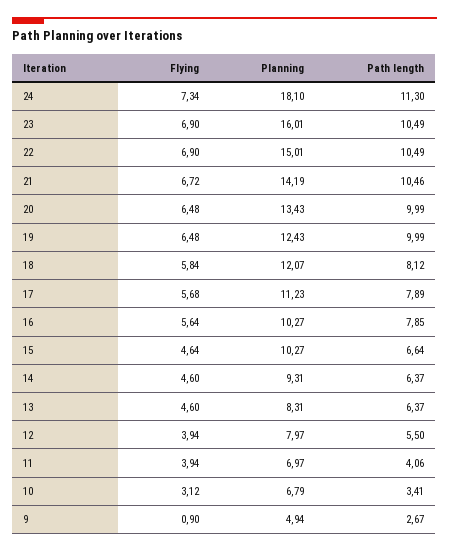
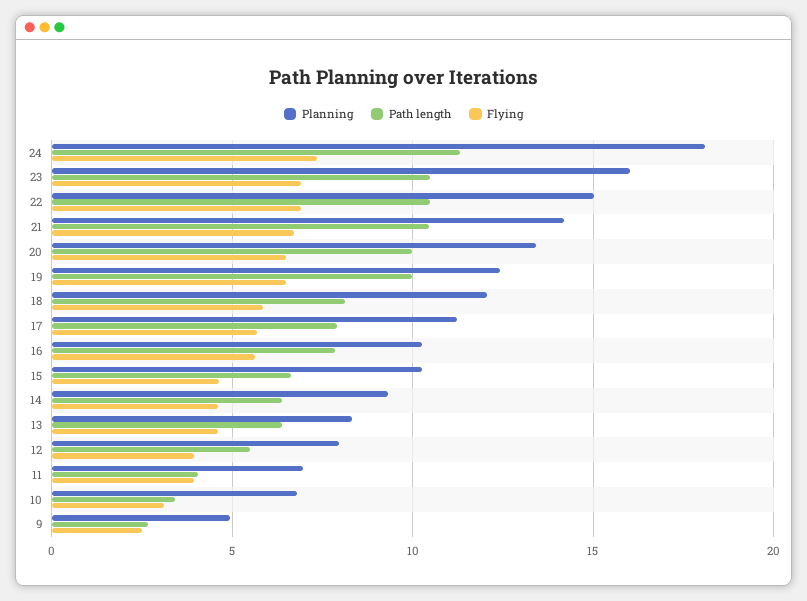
Flying, 9: 0.9 -> 2.5

